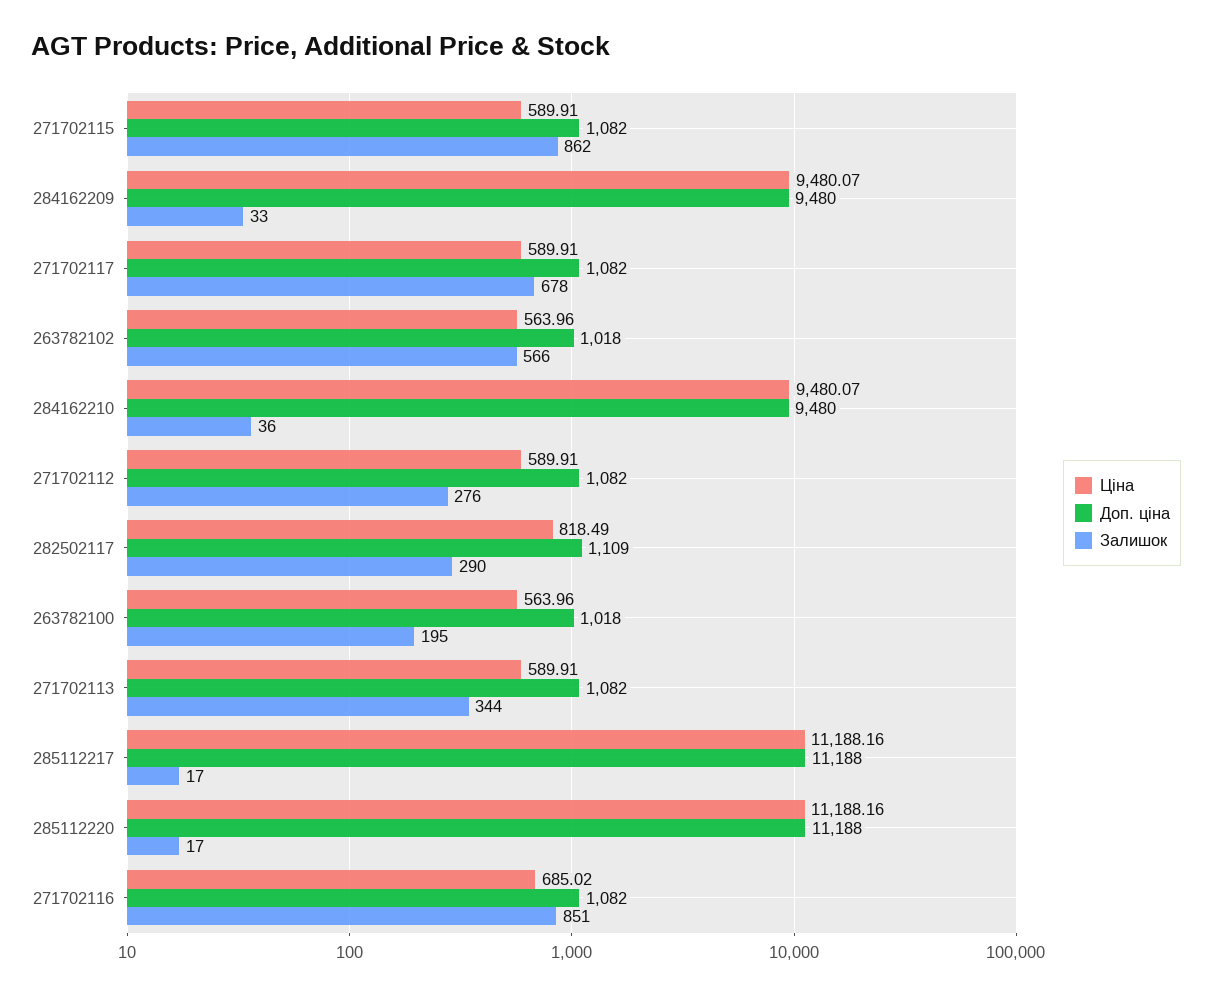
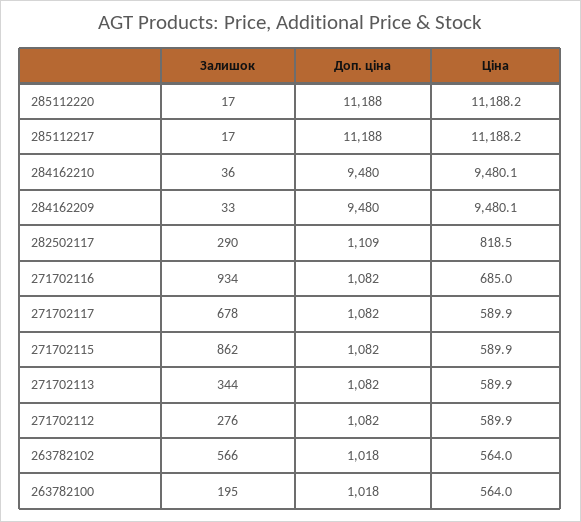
Залишок, 271702116: 851 -> 934

